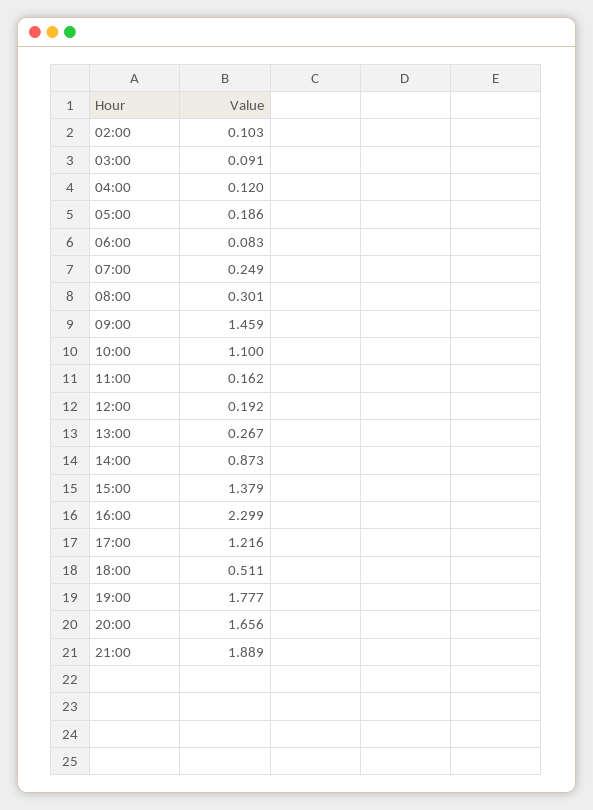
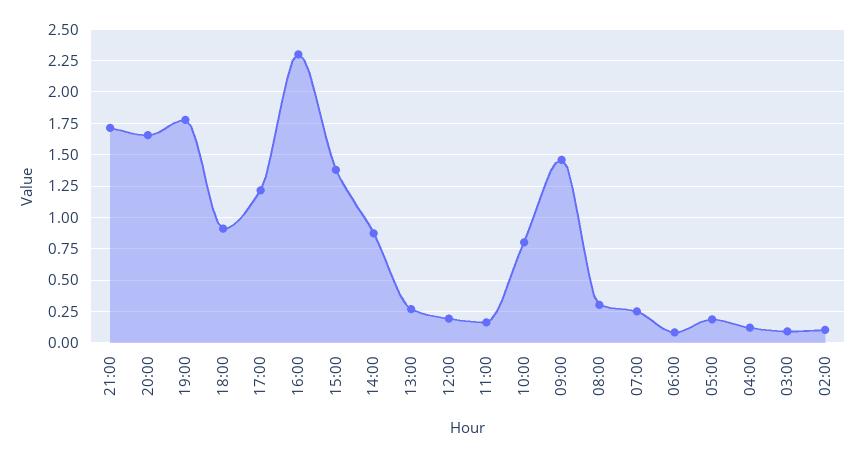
10:00: 1.1 -> 0.8
18:00: 0.511 -> 0.9
21:00: 1.889 -> 1.7

